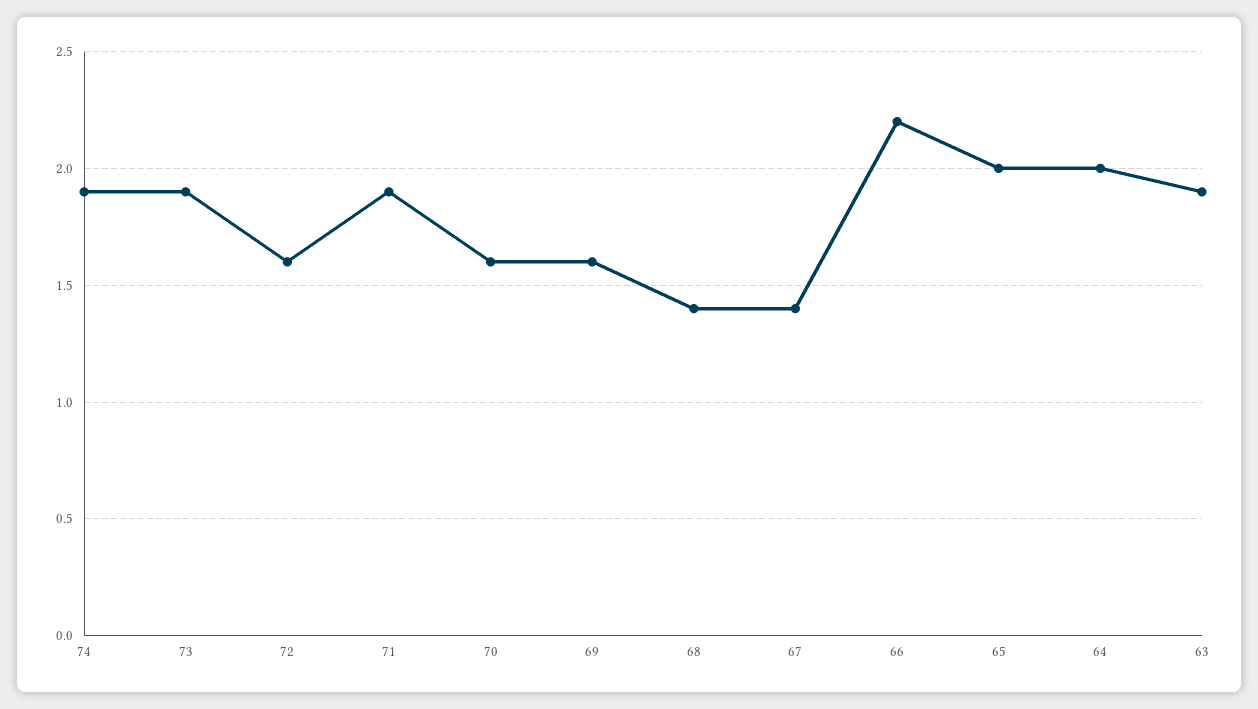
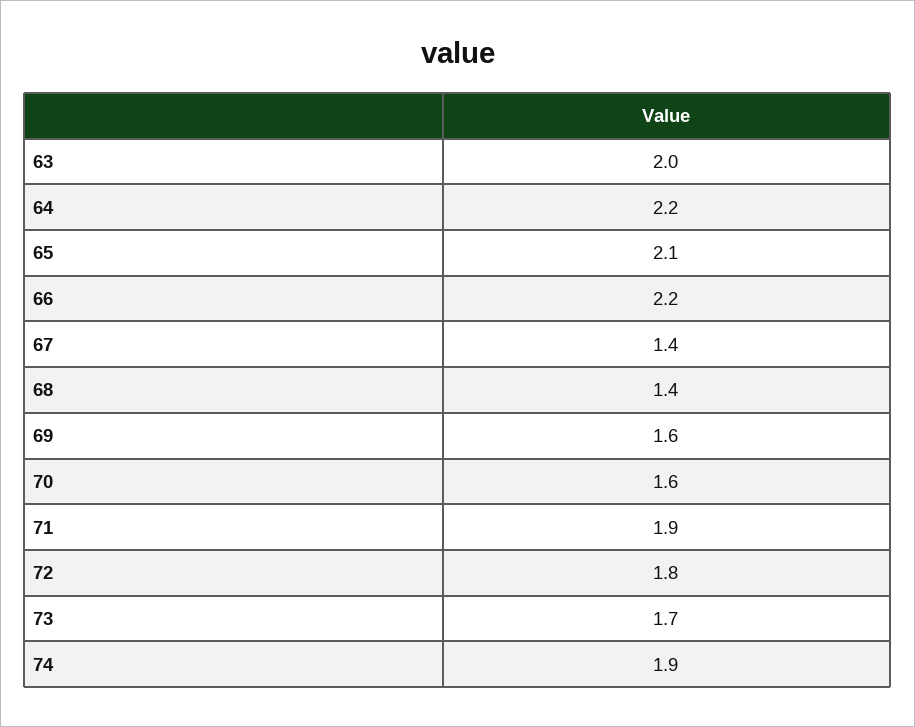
73: 1.9 -> 1.7
72: 1.6 -> 1.8
65: 2 -> 2.1
64: 2 -> 2.2
63: 1.9 -> 2

